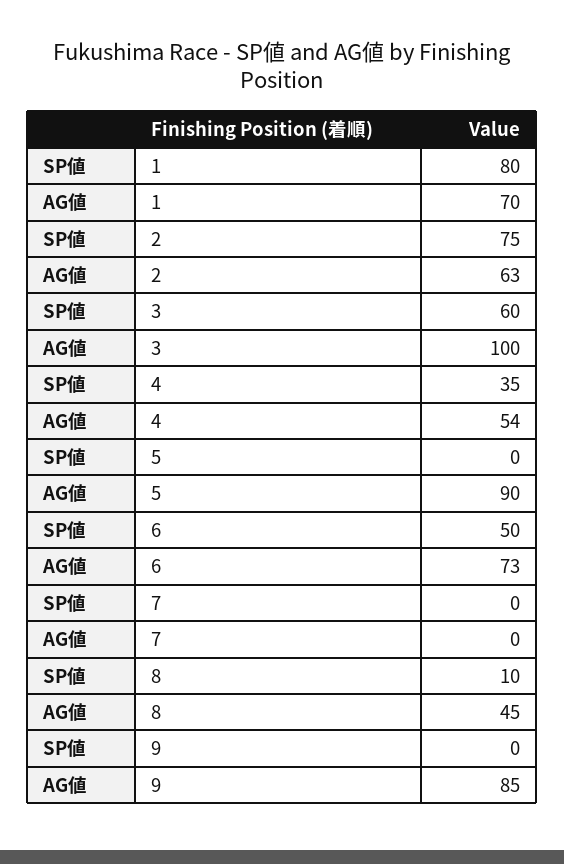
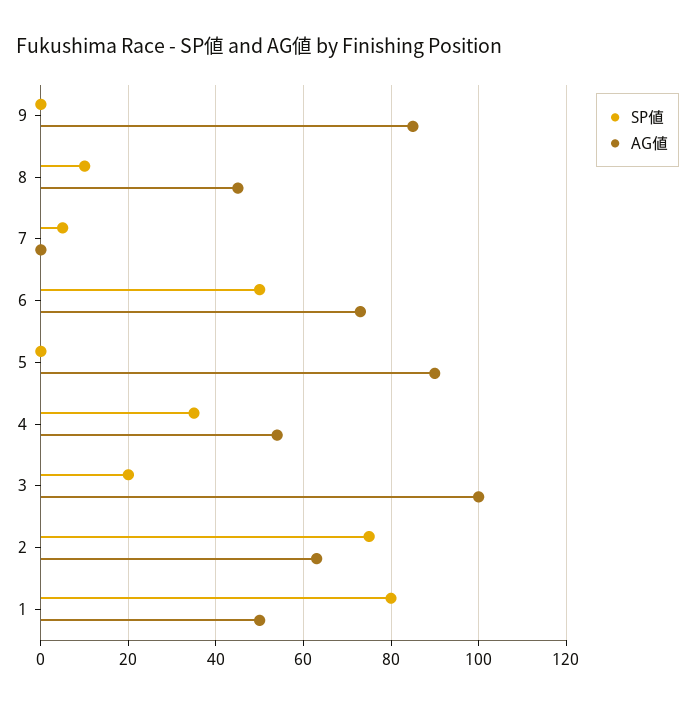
AG値, 1: 70 -> 50
SP値, 3: 60 -> 20
SP値, 7: 0 -> 5

